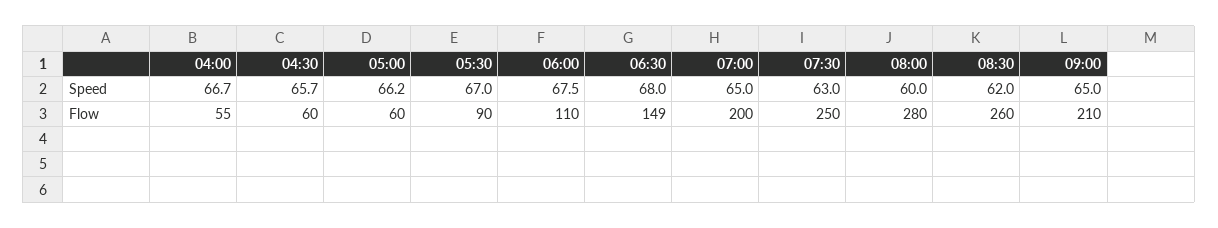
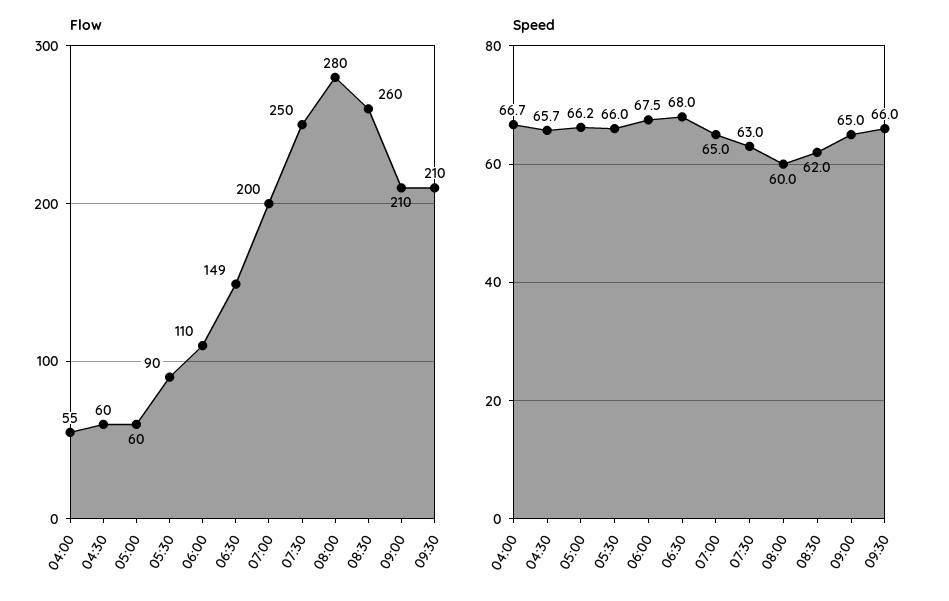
Speed, 05:30: 67 -> 66
Flow, 09:30: none -> 210
Speed, 09:30: none -> 66

